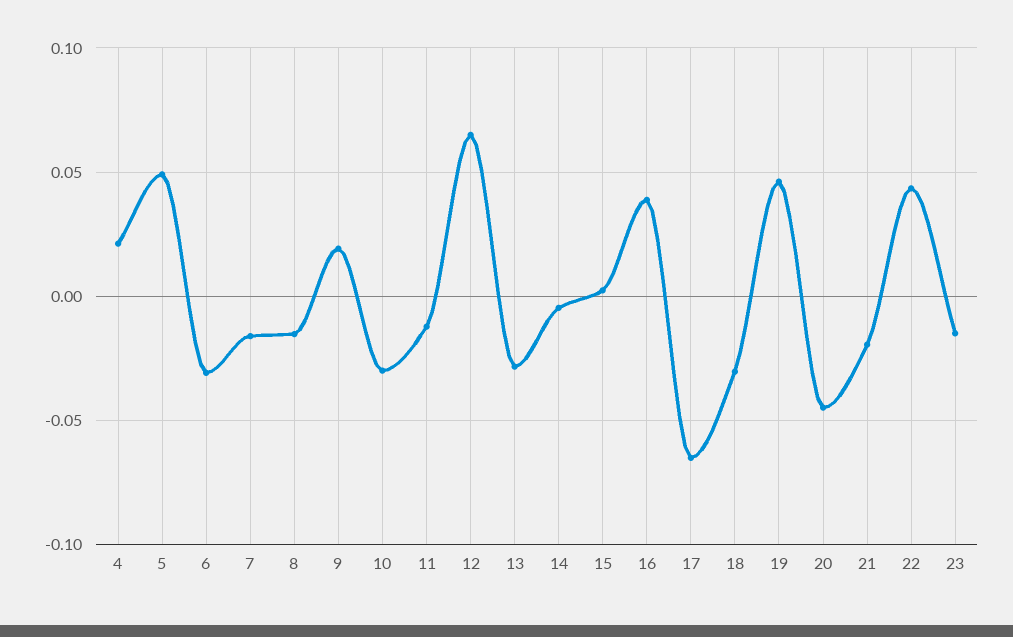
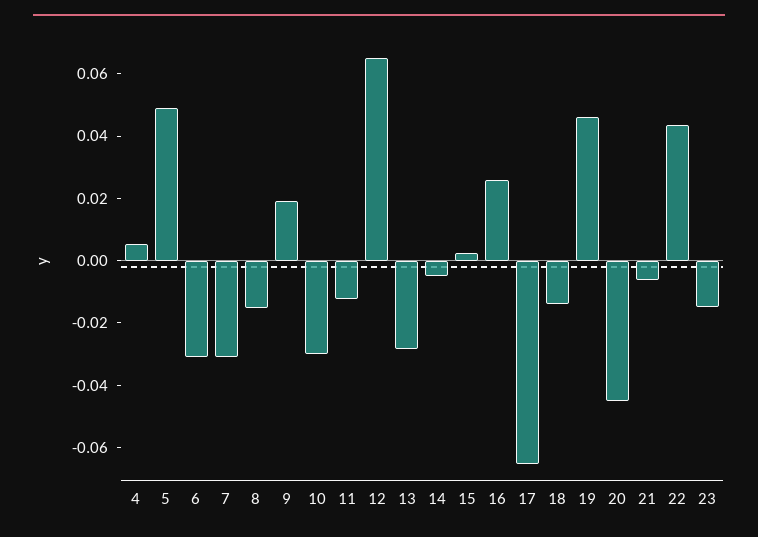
4: 0.02 -> 0.005
7: -0.015 -> -0.03
16: 0.04 -> 0.025
18: -0.03 -> -0.015
21: -0.02 -> -0.005

